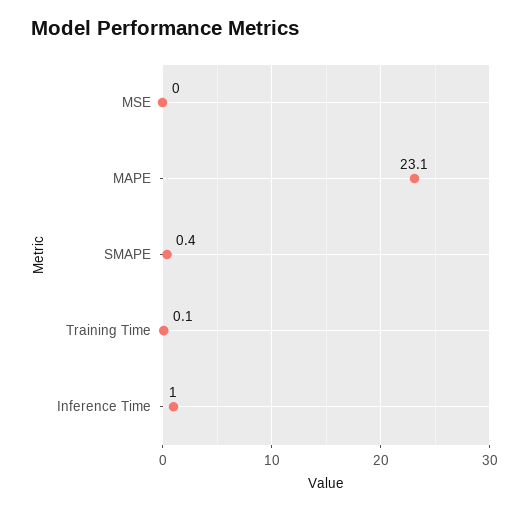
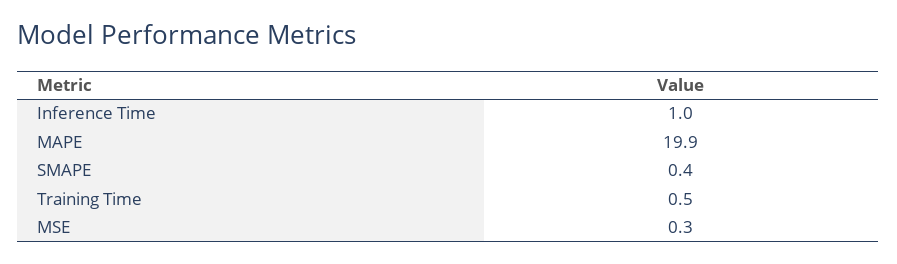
MSE: 0 -> 0.3
MAPE: 23.1 -> 19.9
Training Time: 0.1 -> 0.5

